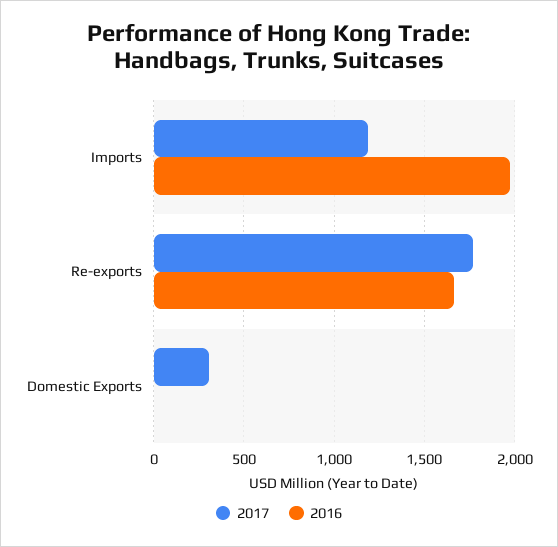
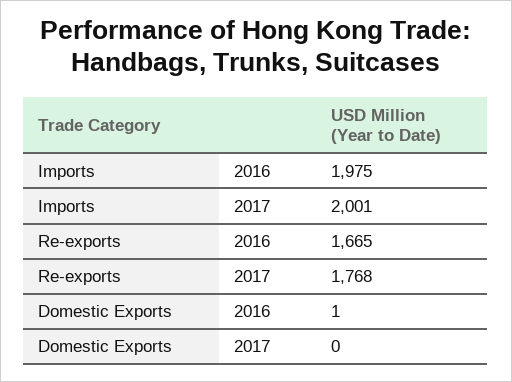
2017, Imports: 1200 -> 2001
2017, Domestic Exports: 300 -> 0

